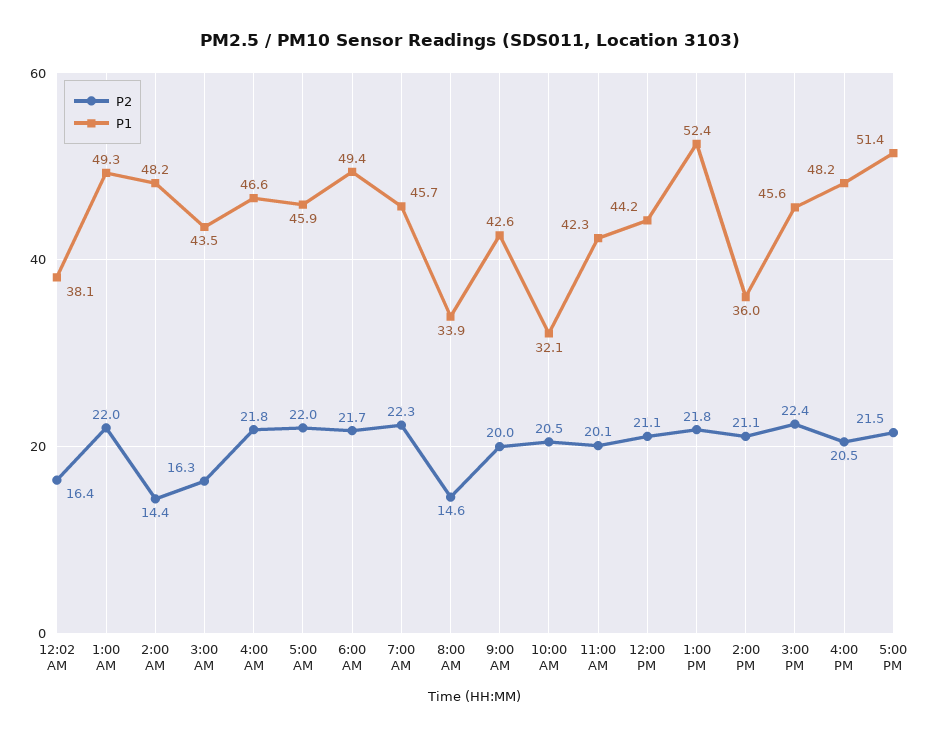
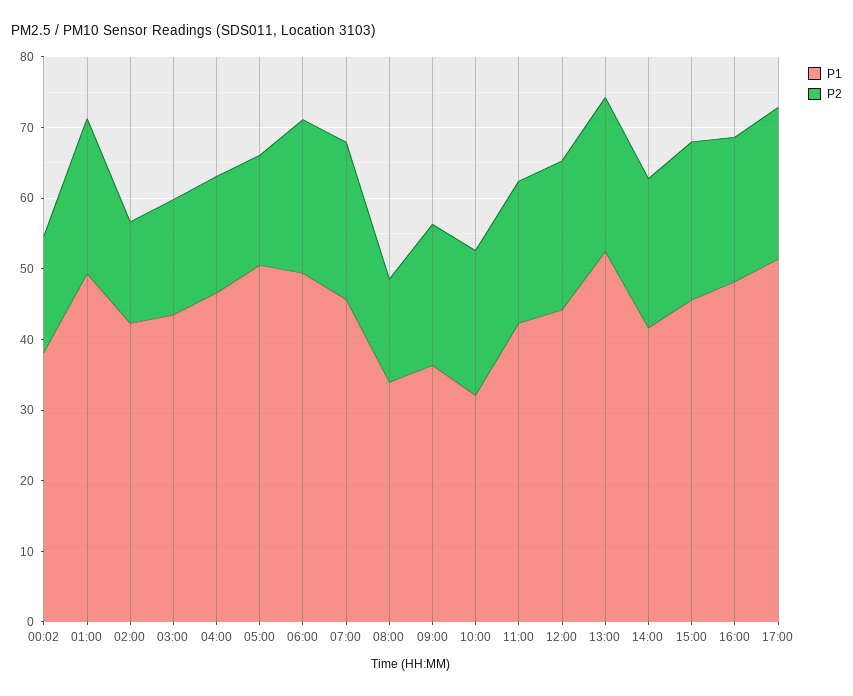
P1, 2:00 AM: 48.2 -> 42
P2, 4:00 AM: 21.8 -> 16
P2, 5:00 AM: 22 -> 16
P1, 5:00 AM: 45.9 -> 50
P1, 9:00 AM: 42.6 -> 36
P1, 2:00 PM: 36 -> 42

